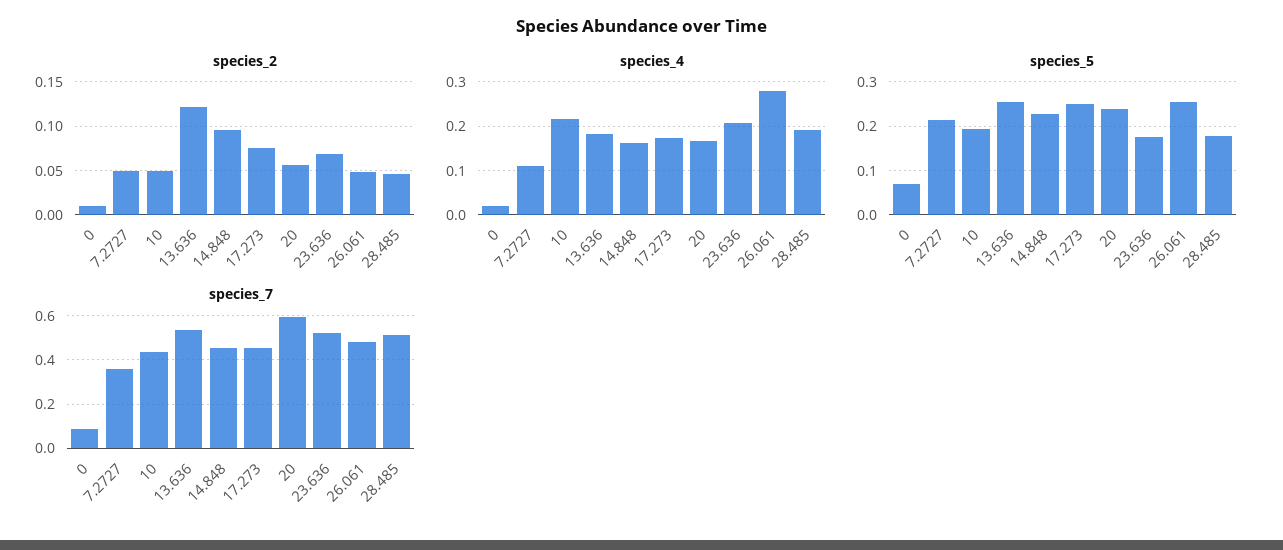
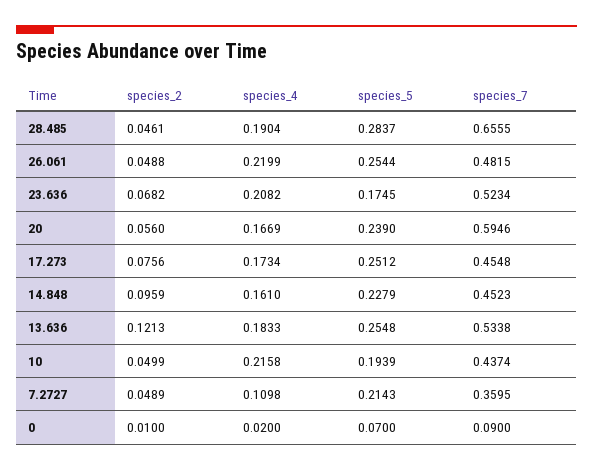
species_4, 26.061: 0.28 -> 0.2199
species_5, 28.485: 0.18 -> 0.2837
species_7, 28.485: 0.5 -> 0.6555

